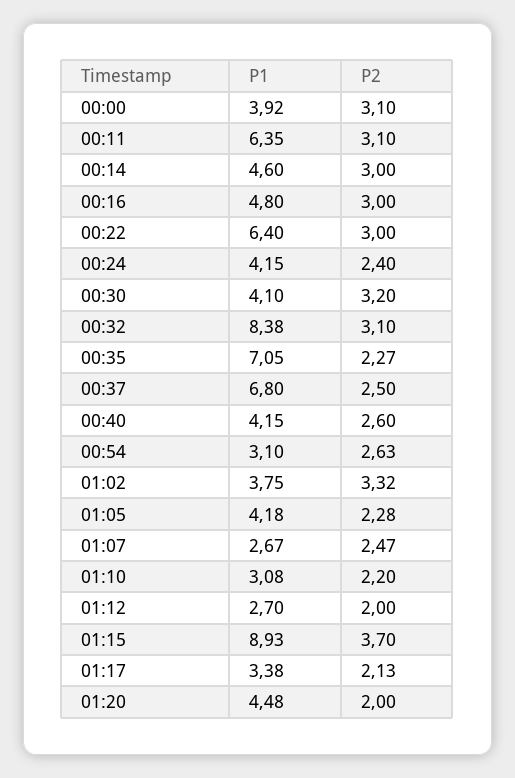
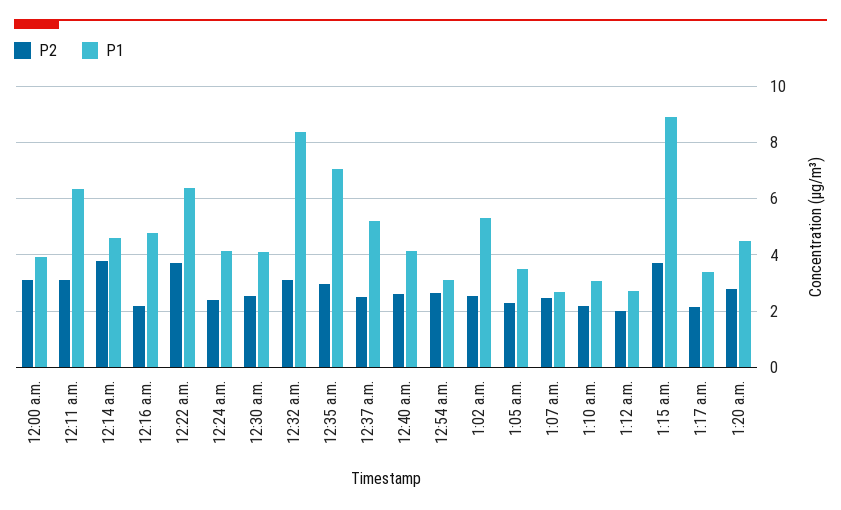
P2, 00:14: 3 -> 3.75
P2, 00:16: 3 -> 2.25
P2, 00:22: 3 -> 3.75
P2, 00:30: 3.2 -> 2.5
P2, 00:35: 2.27 -> 3
P1, 00:37: 6.8 -> 5.25
P1, 01:02: 3.75 -> 5.25
P2, 01:02: 3.32 -> 2.5
P1, 01:05: 4.18 -> 3.5
P2, 01:20: 2 -> 2.75

